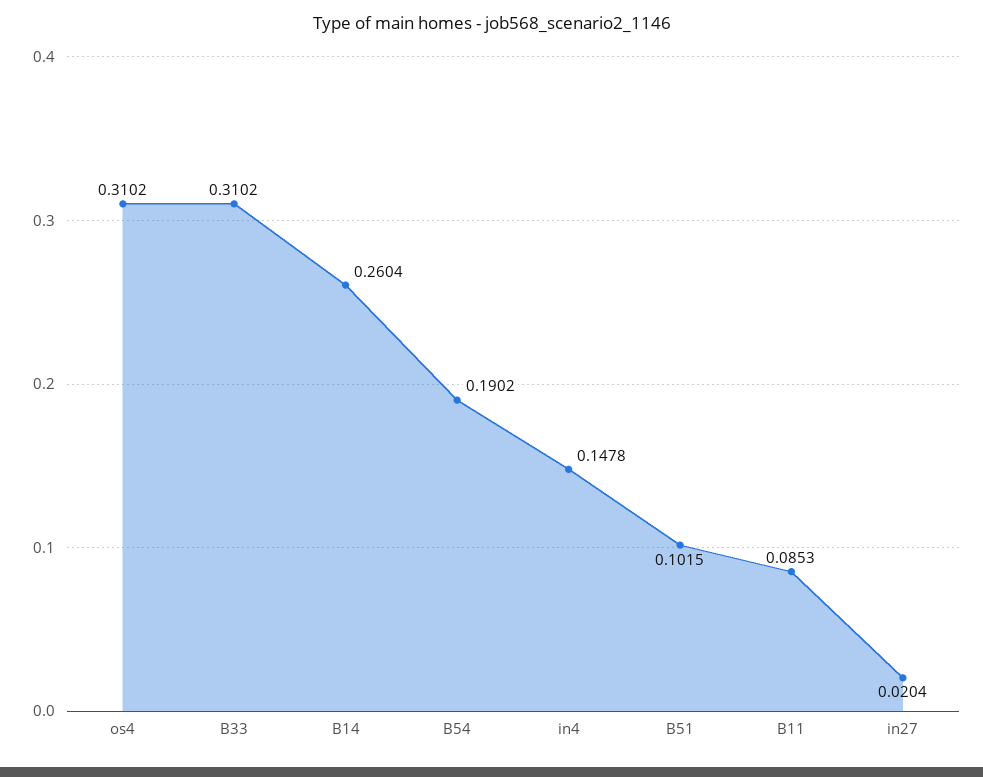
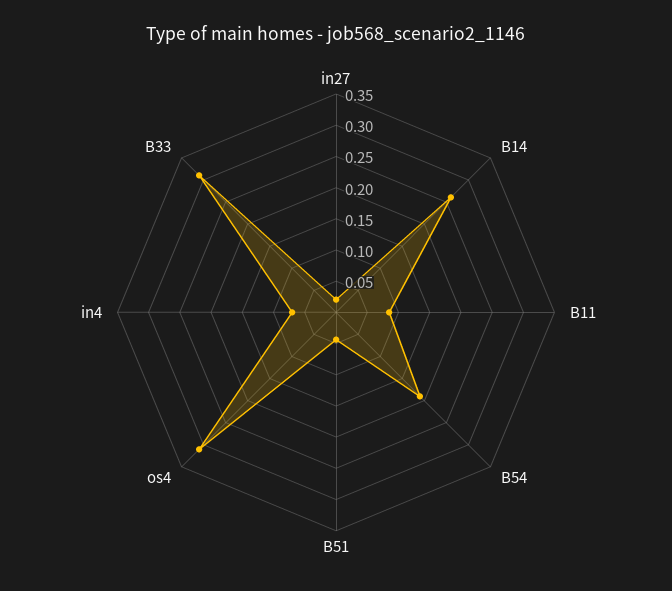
in4: 0.1478 -> 0.075
B51: 0.1015 -> 0.05

